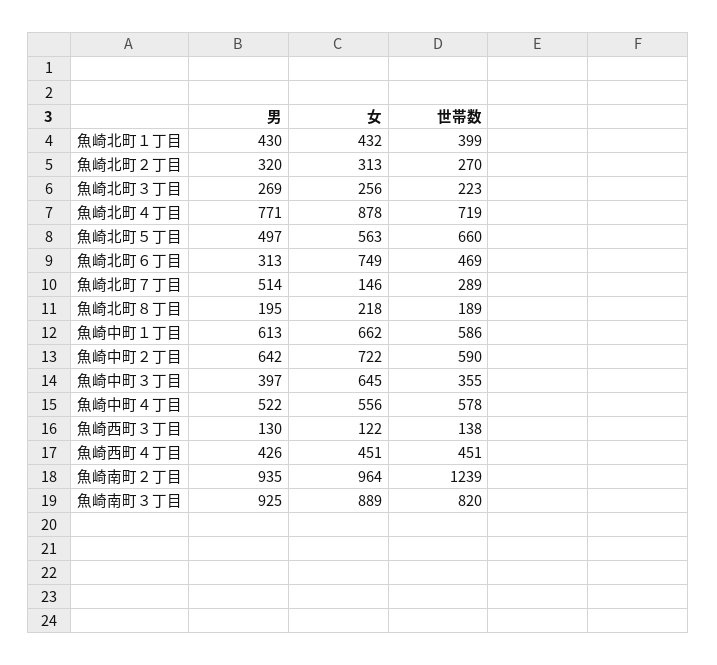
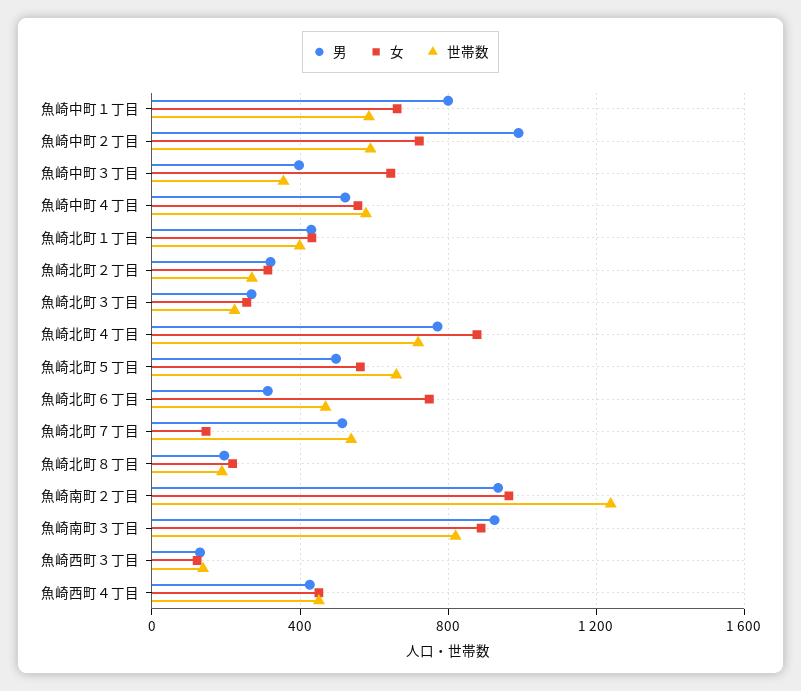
世帯数, 魚崎北町７丁目: 289 -> 550
男, 魚崎中町１丁目: 613 -> 800
男, 魚崎中町２丁目: 642 -> 1000

